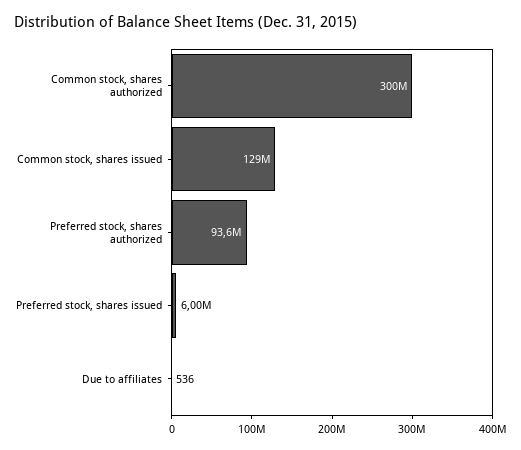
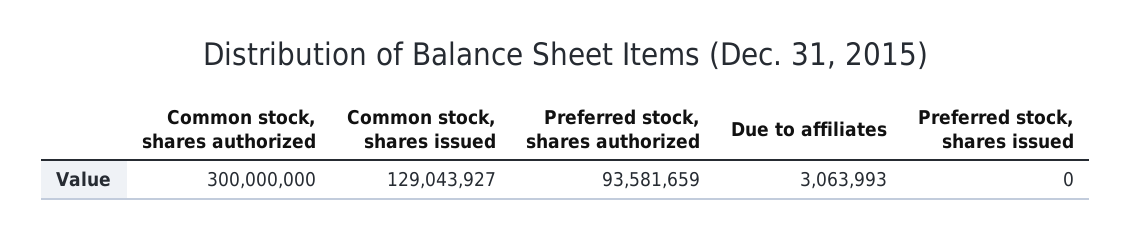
Preferred stock, shares issued: 6000000 -> 0
Due to affiliates: 536 -> 3063993

